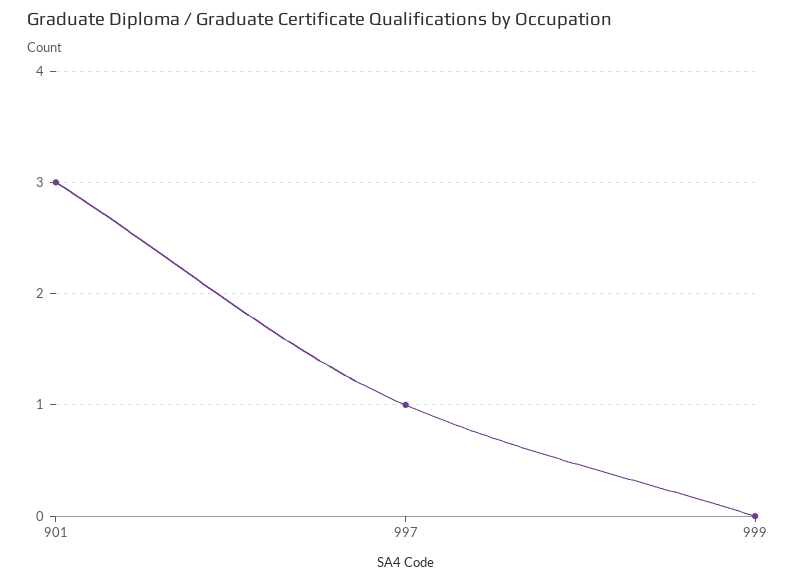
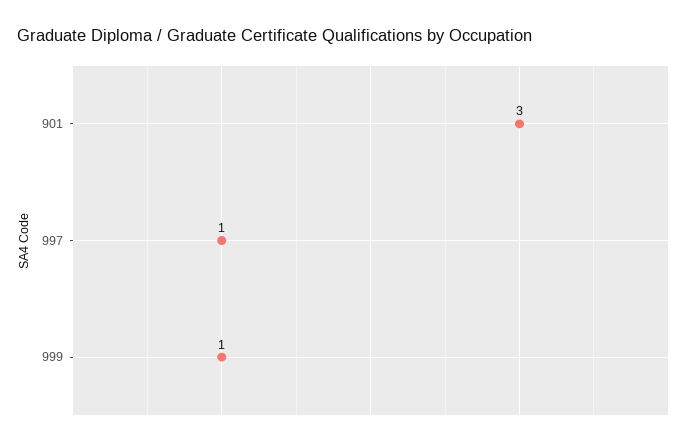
999: 0 -> 1

